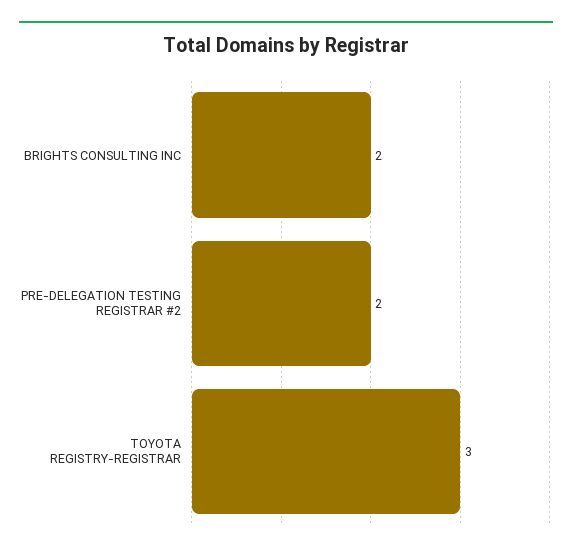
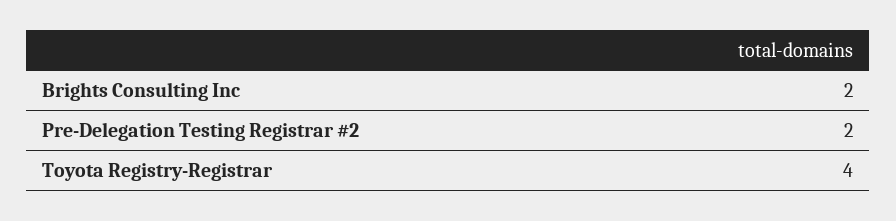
TOYOTA REGISTRY-REGISTRAR: 3 -> 4

